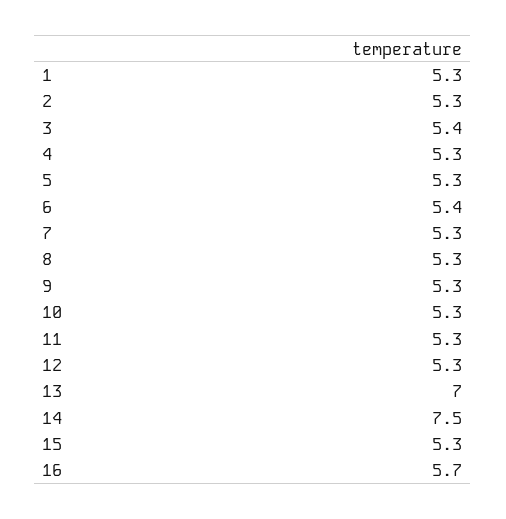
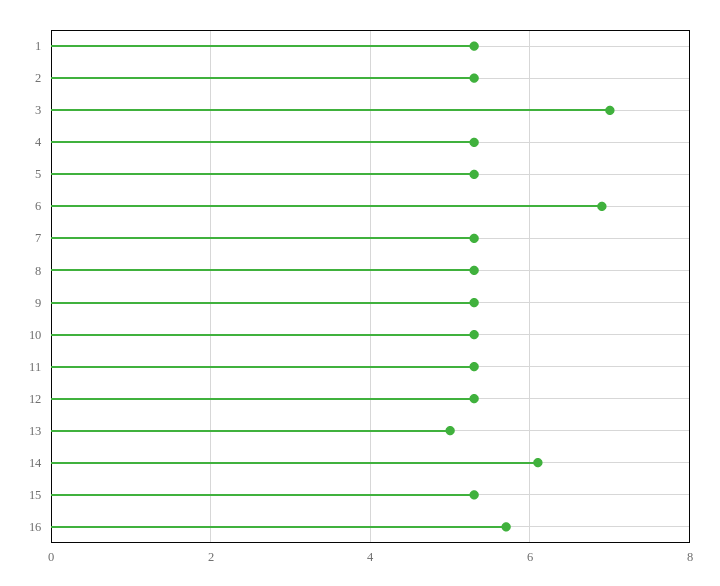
3: 5.4 -> 7
6: 5.4 -> 7
13: 7 -> 5
14: 7.5 -> 6

